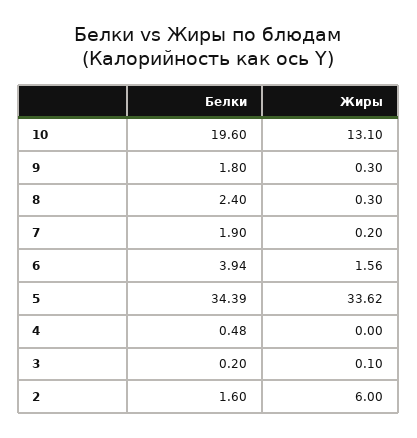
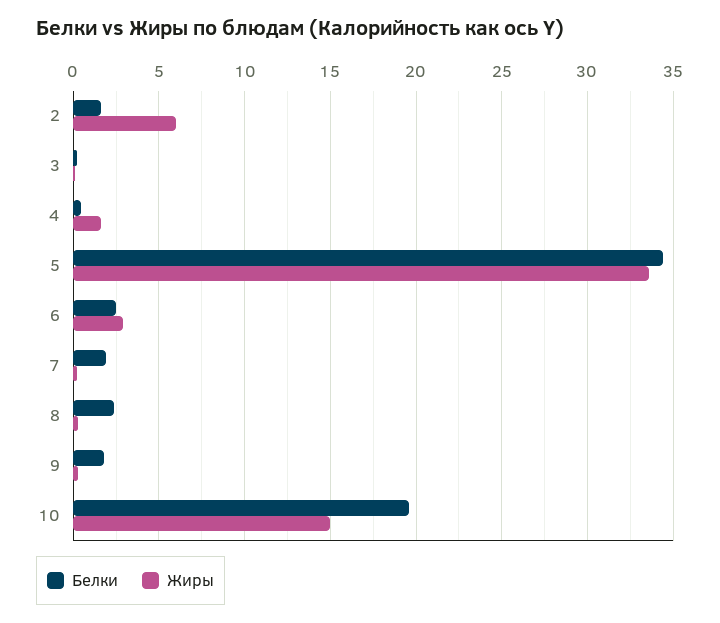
Жиры, 10: 13.1 -> 15
Белки, 6: 3.94 -> 2.5
Жиры, 6: 1.56 -> 3
Жиры, 4: 0 -> 1.5

